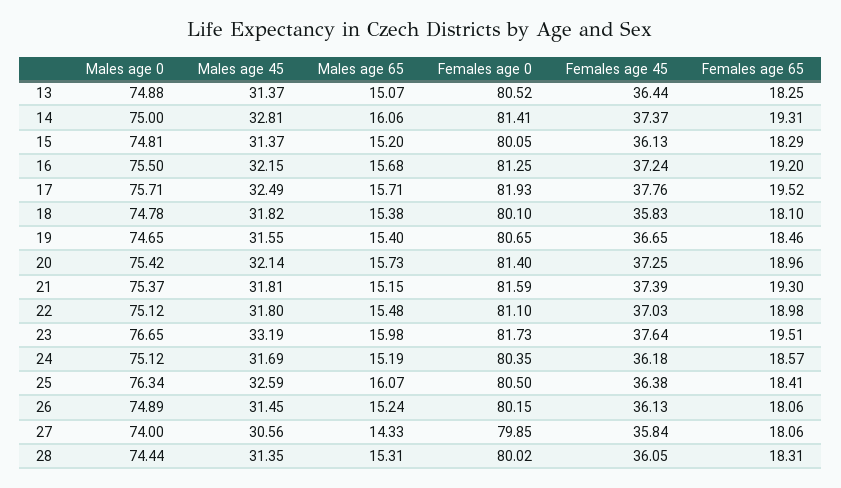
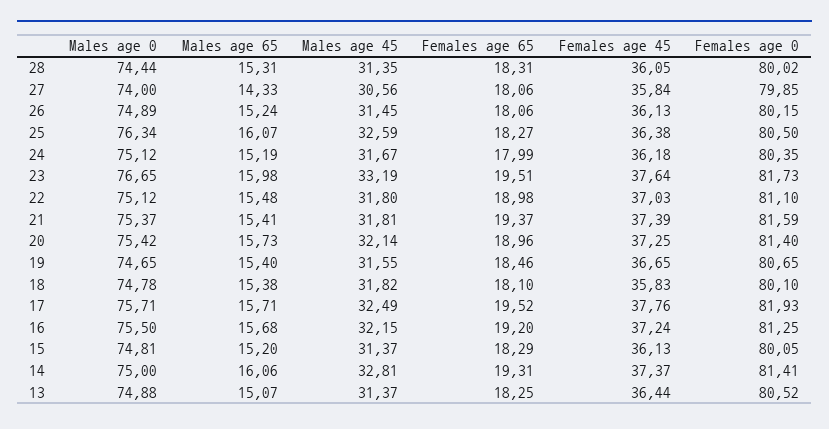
Males age 65, 21: 15.15 -> 15.41
Females age 65, 21: 19.3 -> 19.37
Males age 45, 24: 31.69 -> 31.67
Females age 65, 24: 18.57 -> 17.99
Females age 65, 25: 18.41 -> 18.27

